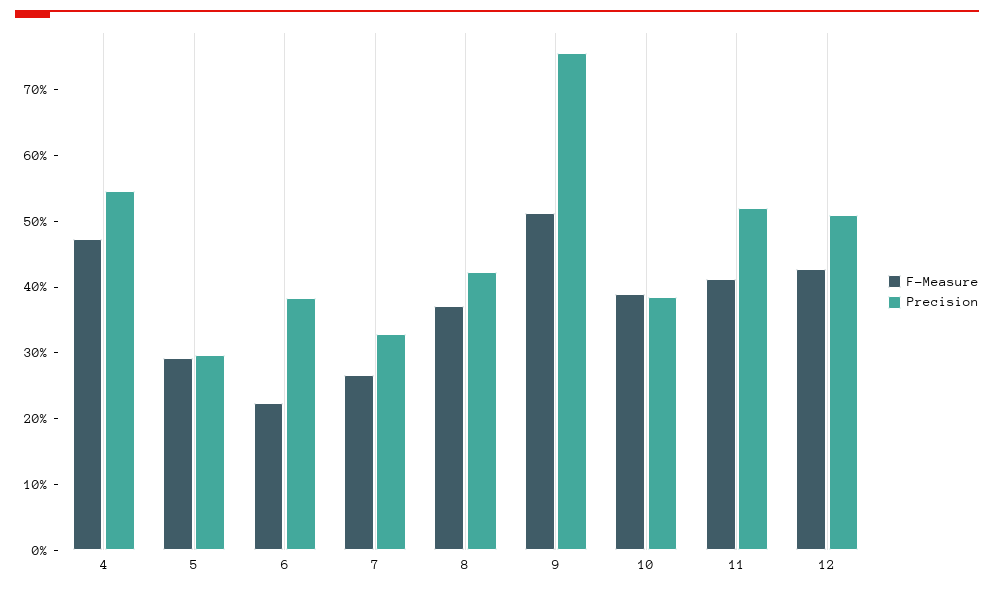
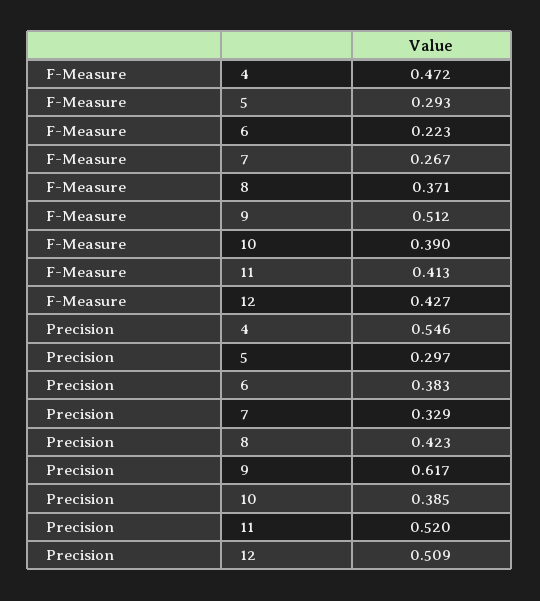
Precision, 9: 0.76 -> 0.617

